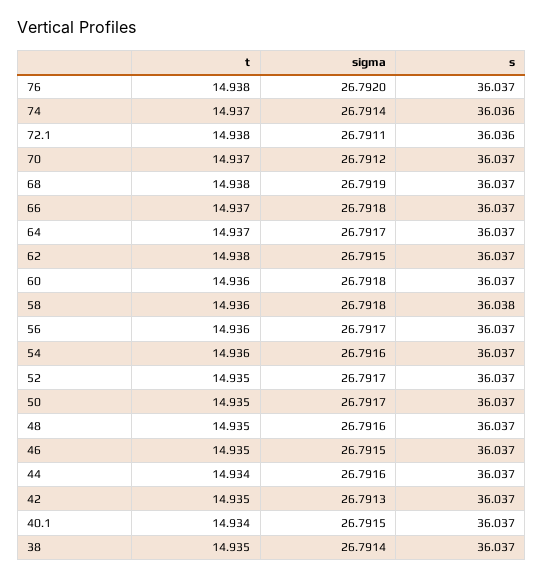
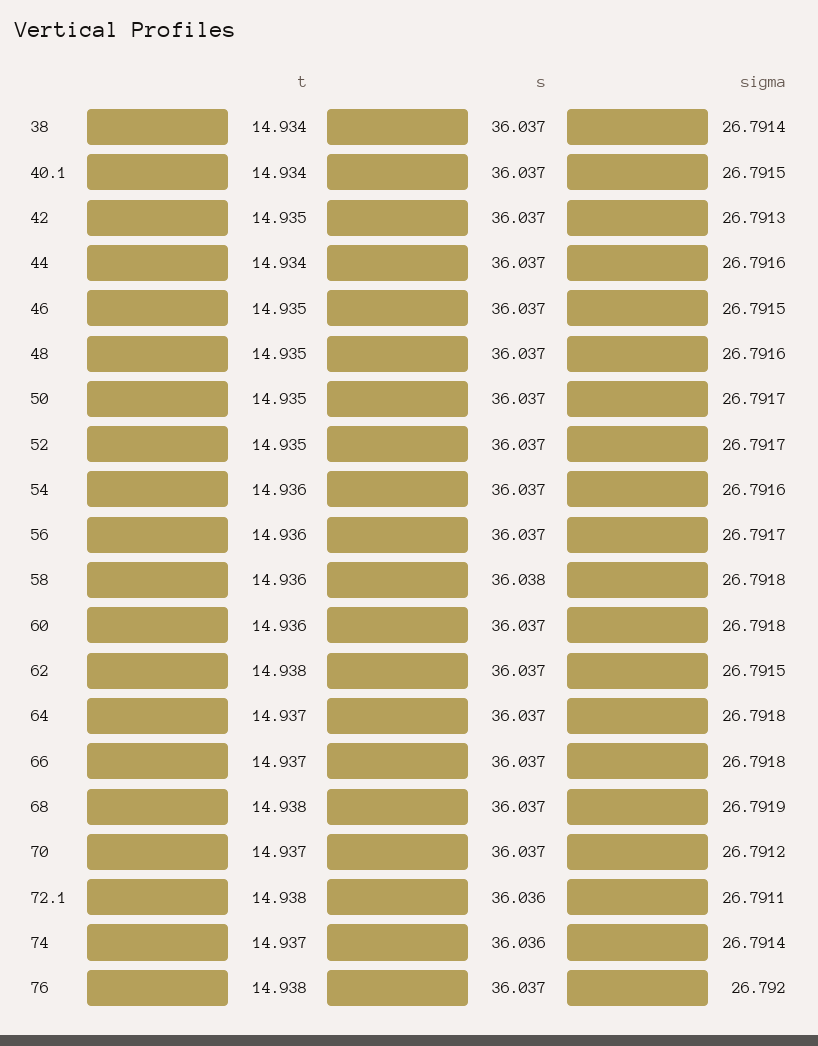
sigma, 64: 26.7917 -> 26.7918
t, 38: 14.935 -> 14.934

